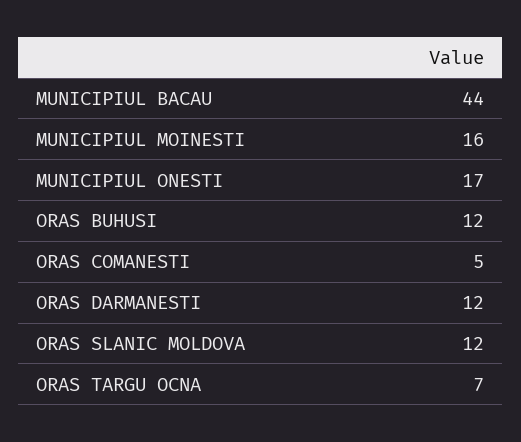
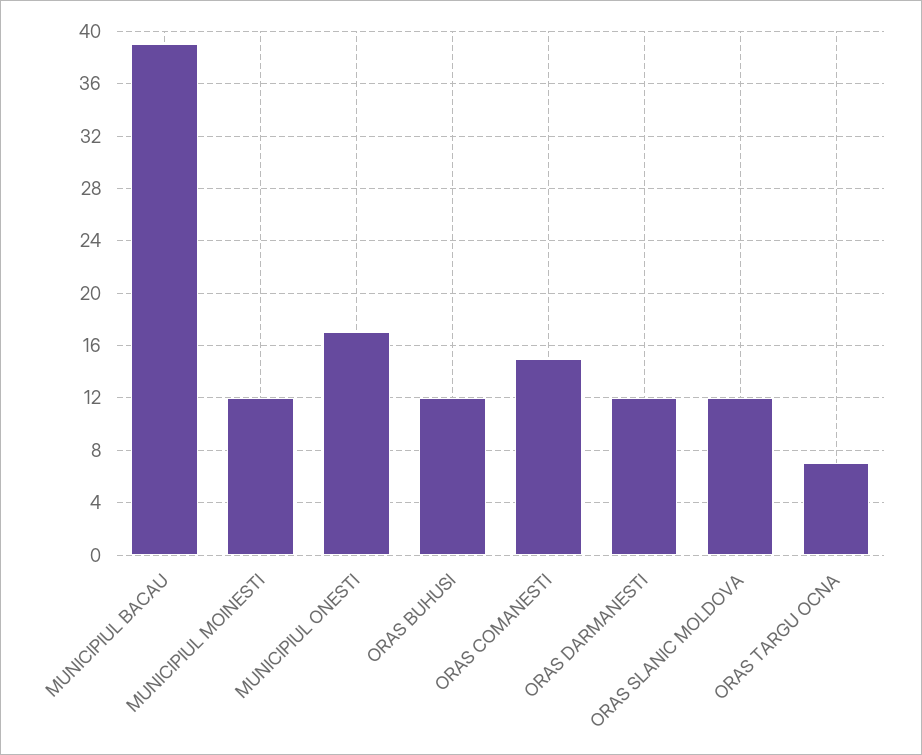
MUNICIPIUL BACAU: 44 -> 39
MUNICIPIUL MOINESTI: 16 -> 12
ORAS COMANESTI: 5 -> 15

